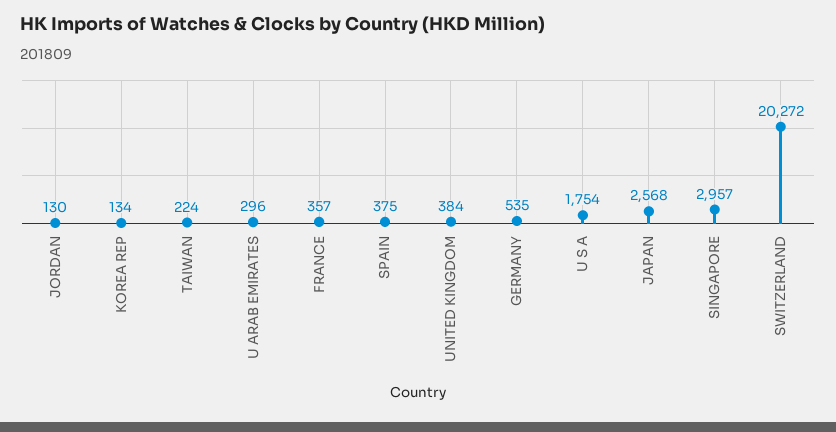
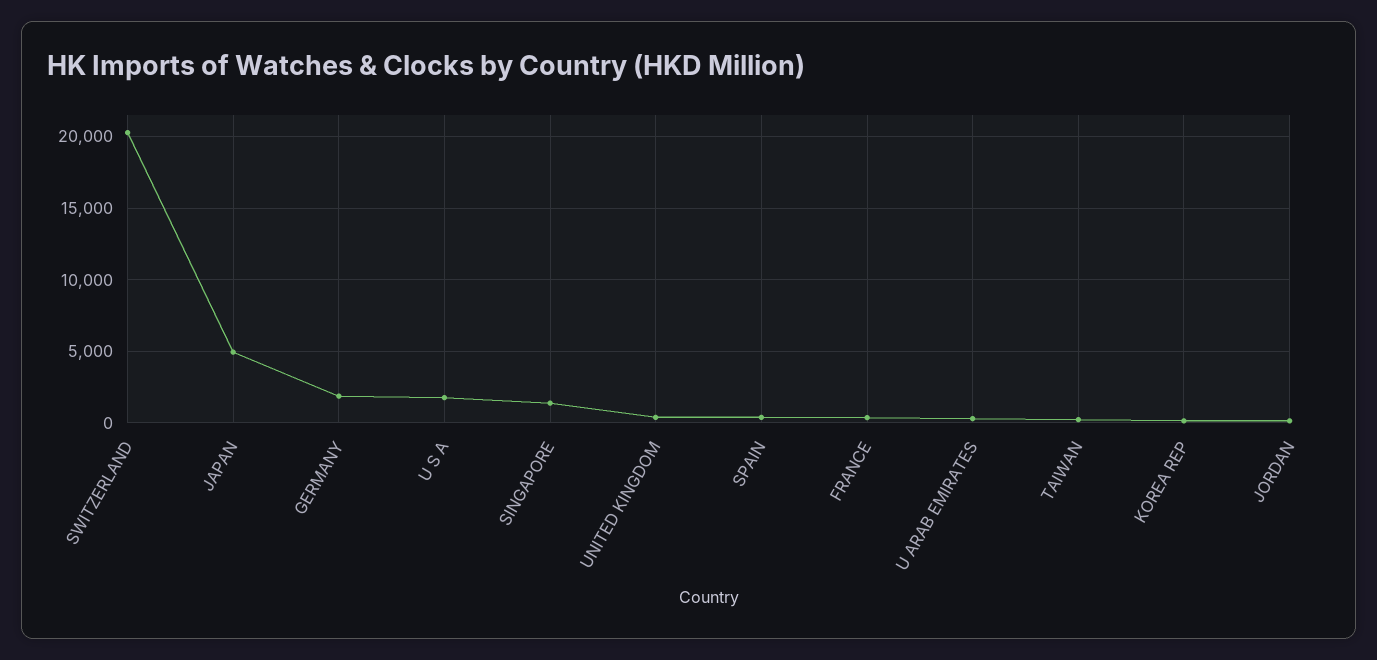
GERMANY: 535 -> 2000
JAPAN: 2568 -> 5000
SINGAPORE: 2957 -> 1500

